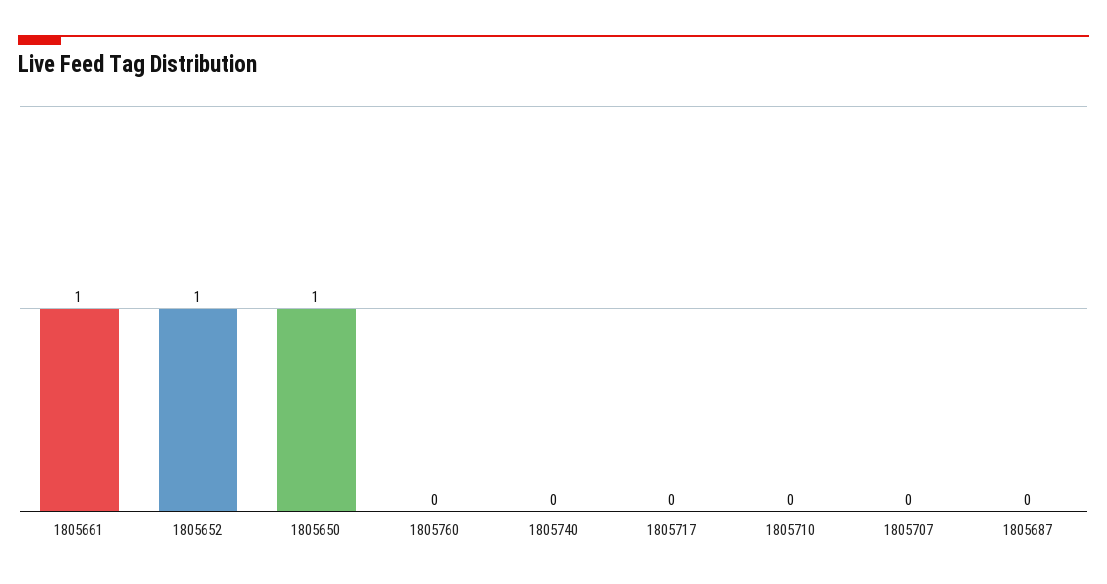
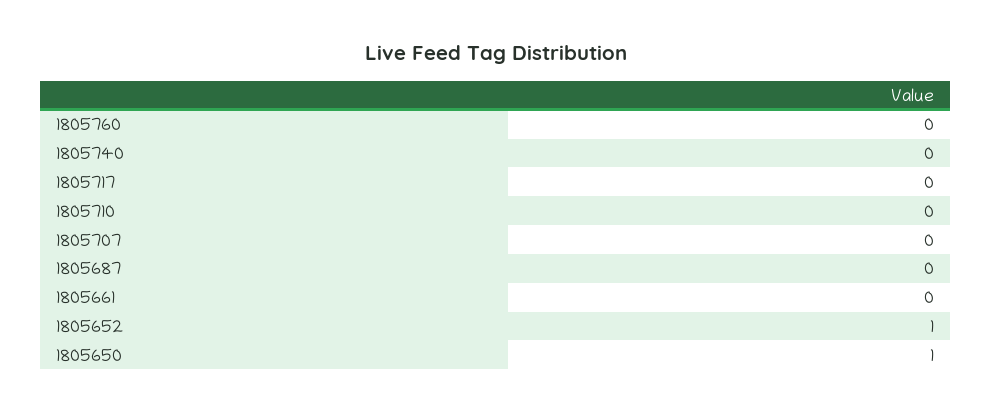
1805661: 1 -> 0

